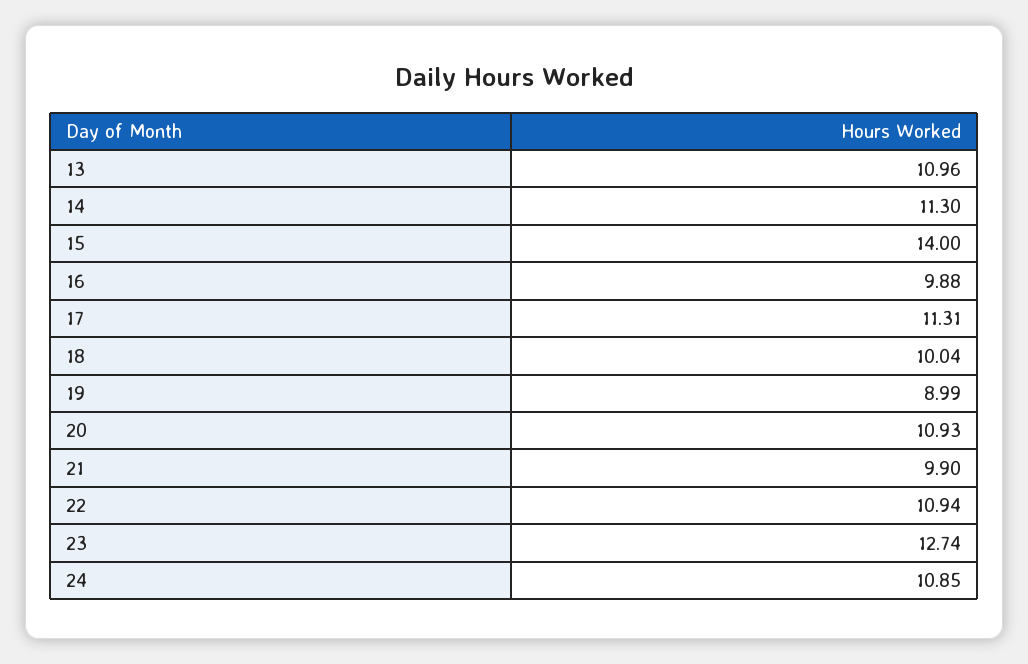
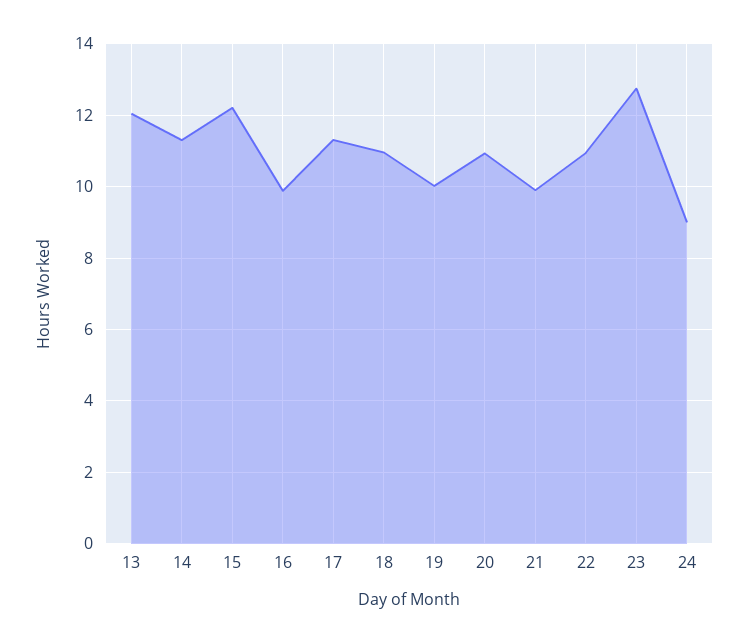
13: 10.96 -> 12
15: 14 -> 12.2
18: 10.04 -> 11
19: 8.99 -> 10
24: 10.85 -> 9

